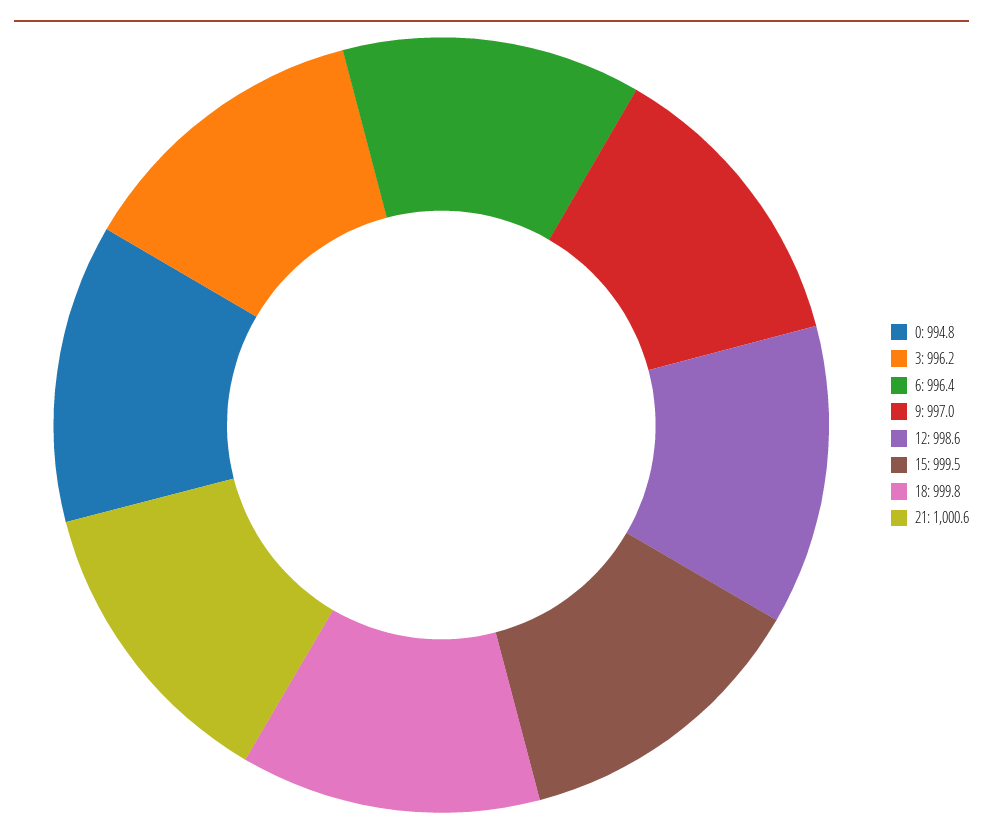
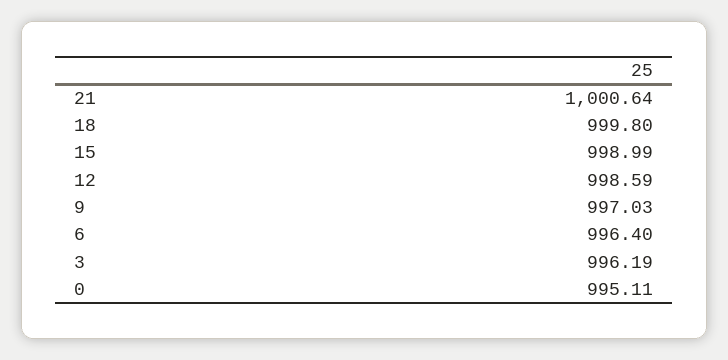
0: 994.8 -> 995.11
15: 999.5 -> 998.99

